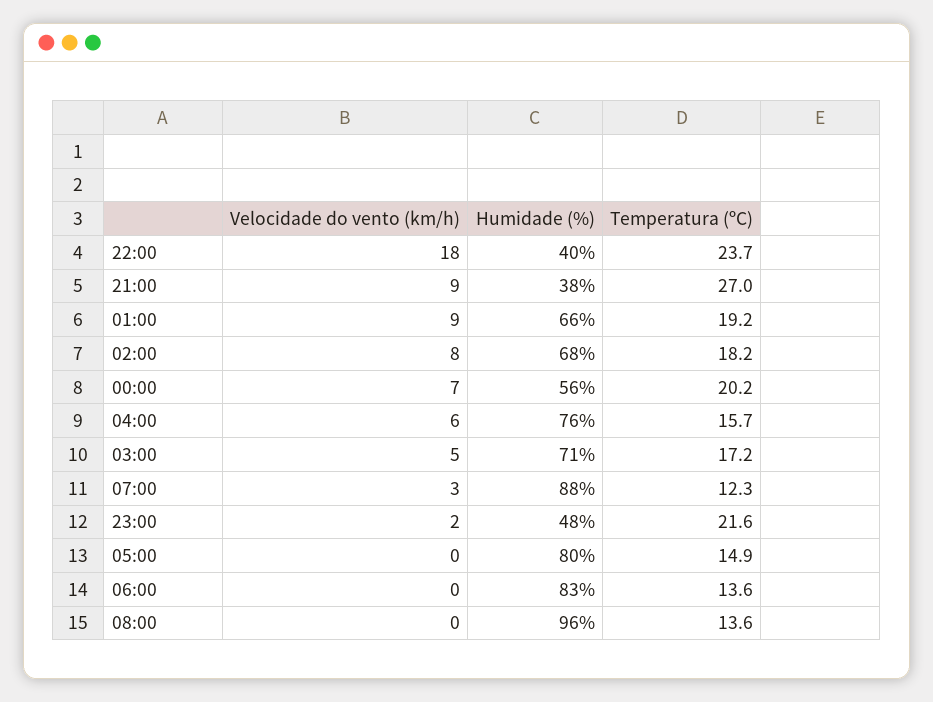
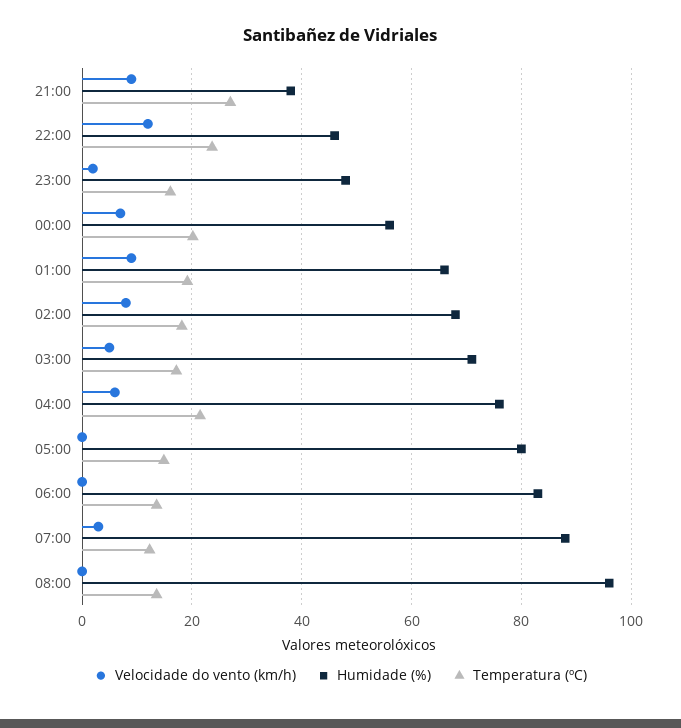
Velocidade do vento (km/h), 22:00: 18 -> 12
Humidade (%), 22:00: 40 -> 46
Temperatura (ºC), 04:00: 15.7 -> 22
Temperatura (ºC), 23:00: 21.6 -> 16

